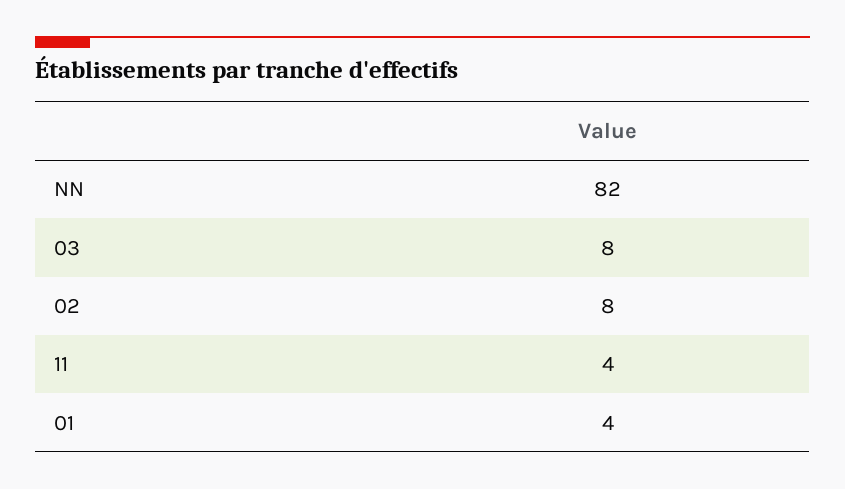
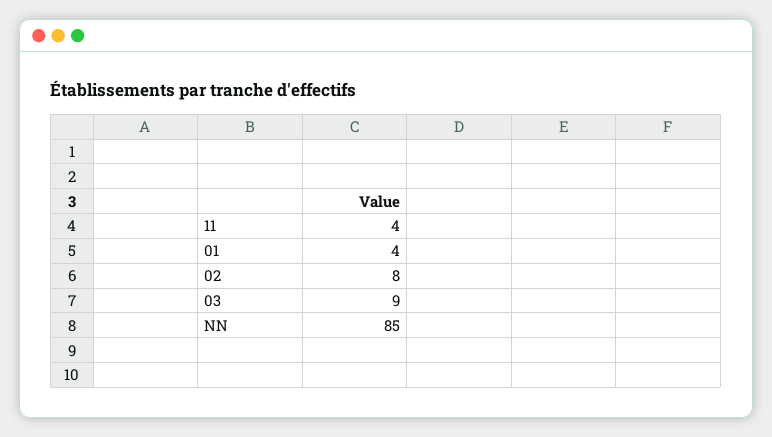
NN: 82 -> 85
03: 8 -> 9

